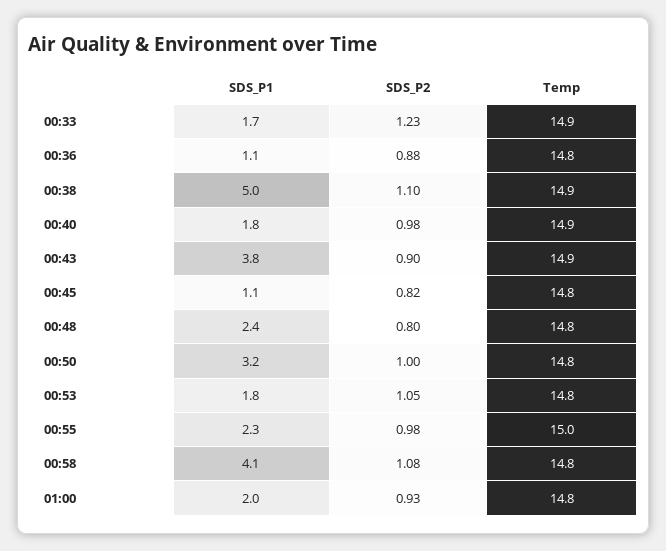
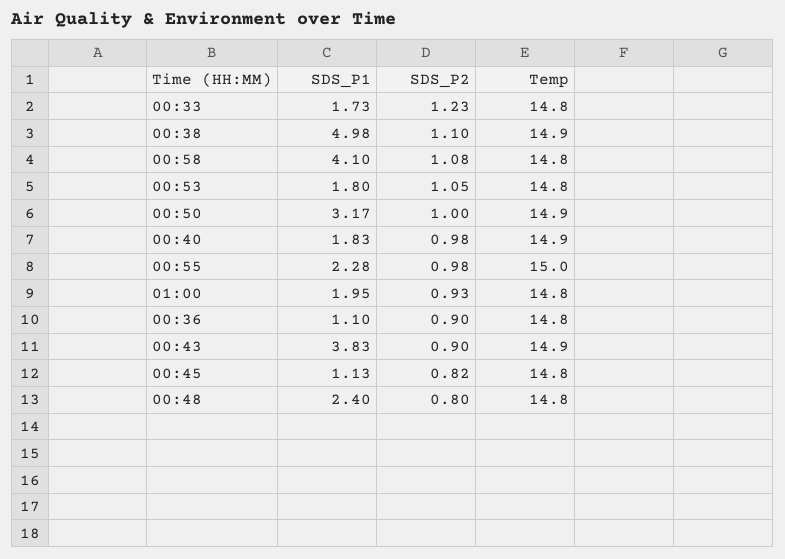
Temp, 00:33: 14.9 -> 14.8
SDS_P2, 00:36: 0.88 -> 0.9
Temp, 00:50: 14.8 -> 14.9

